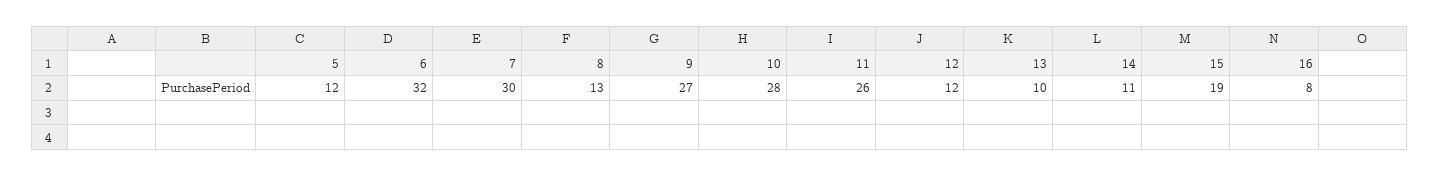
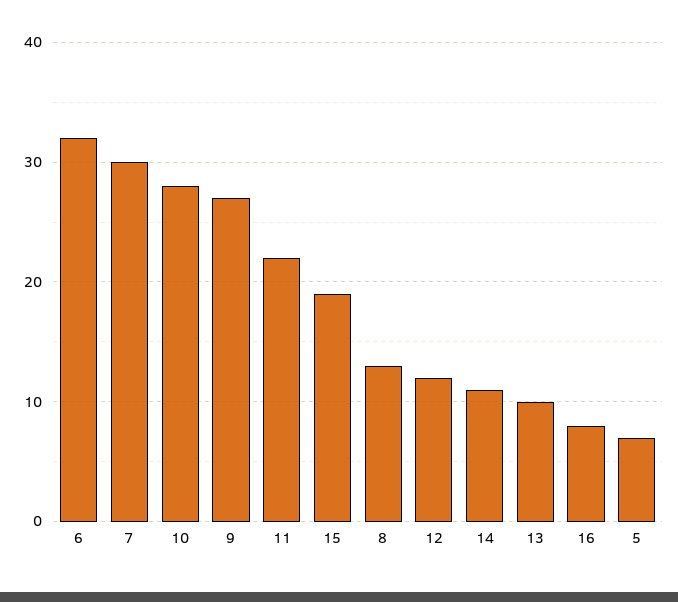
5: 12 -> 7
11: 26 -> 22

